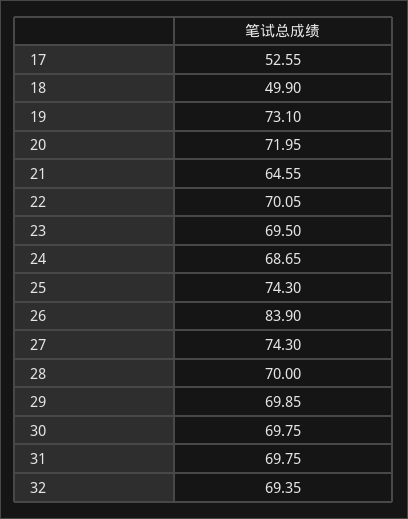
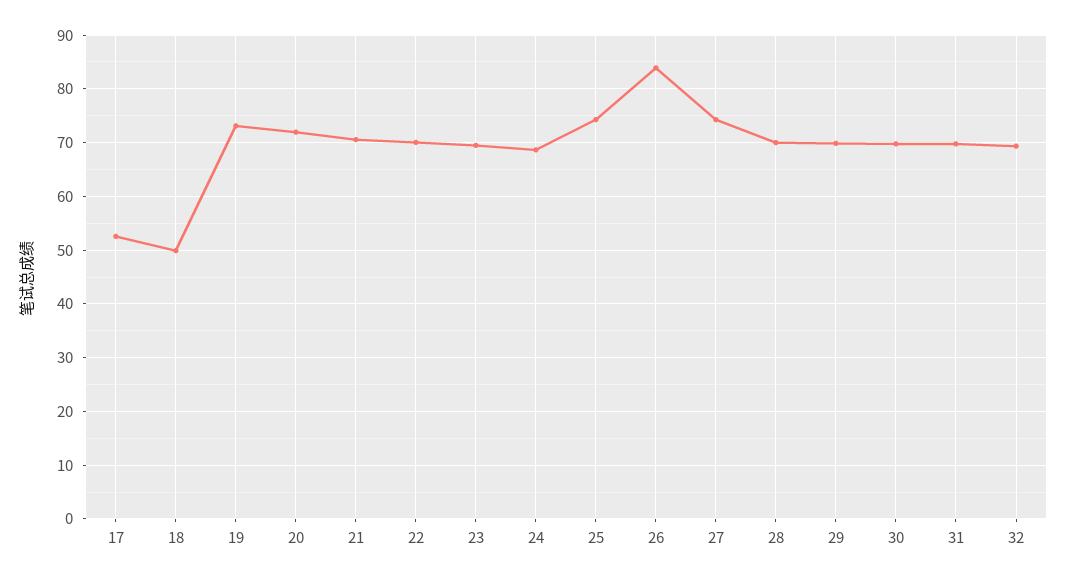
21: 64.55 -> 70

